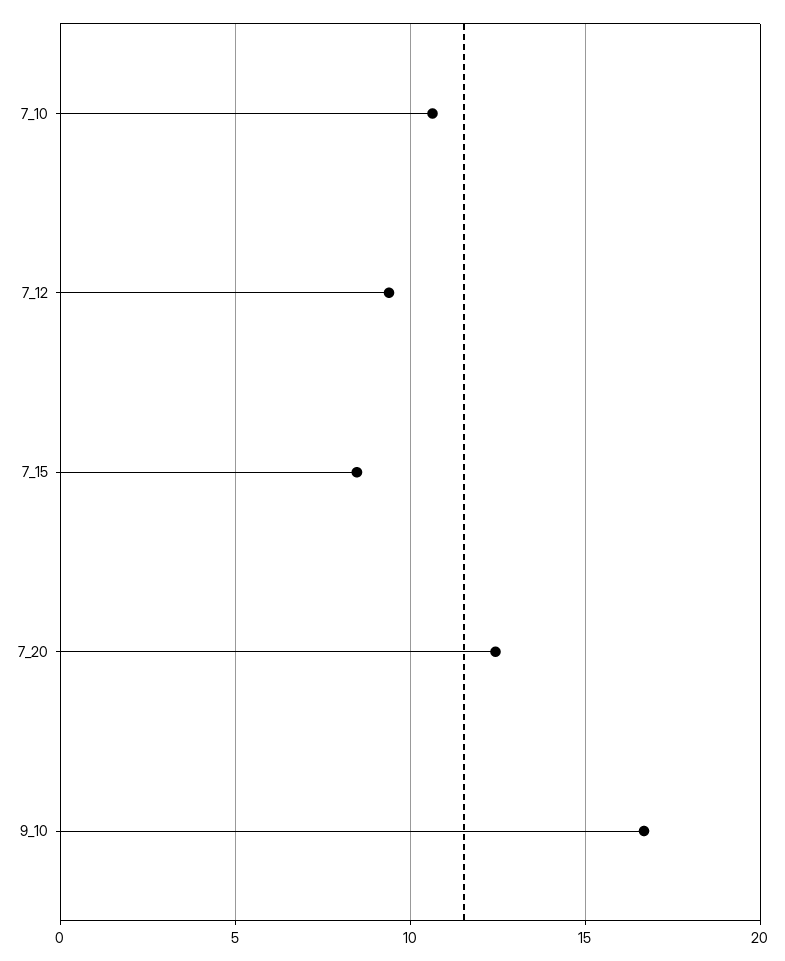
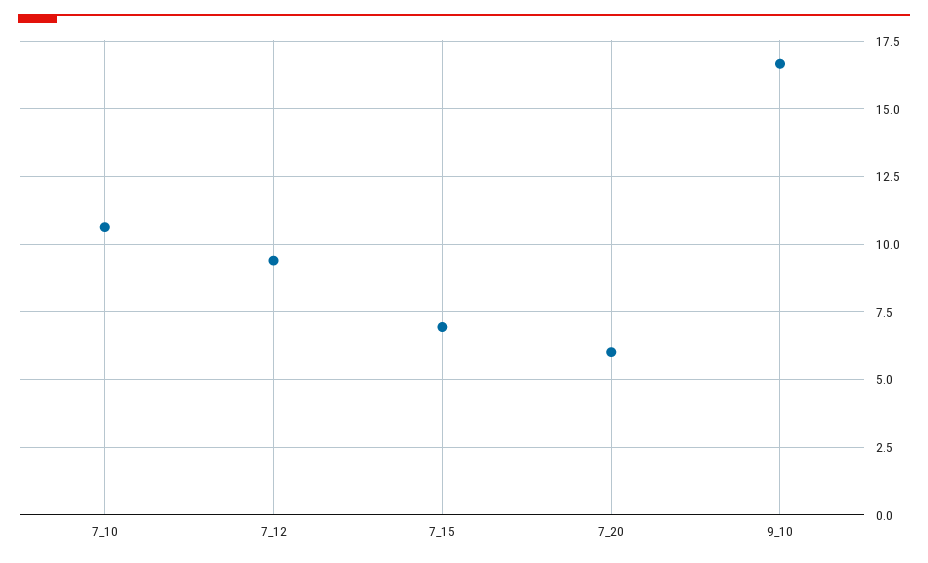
7_15: 8.5 -> 7
7_20: 12.5 -> 6

